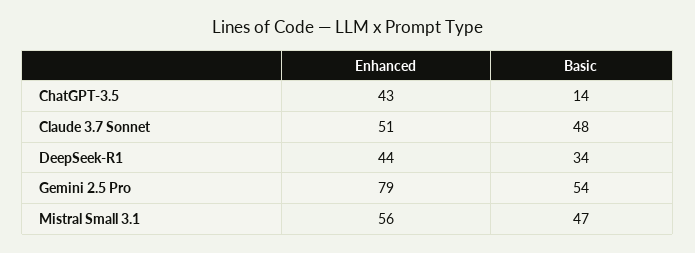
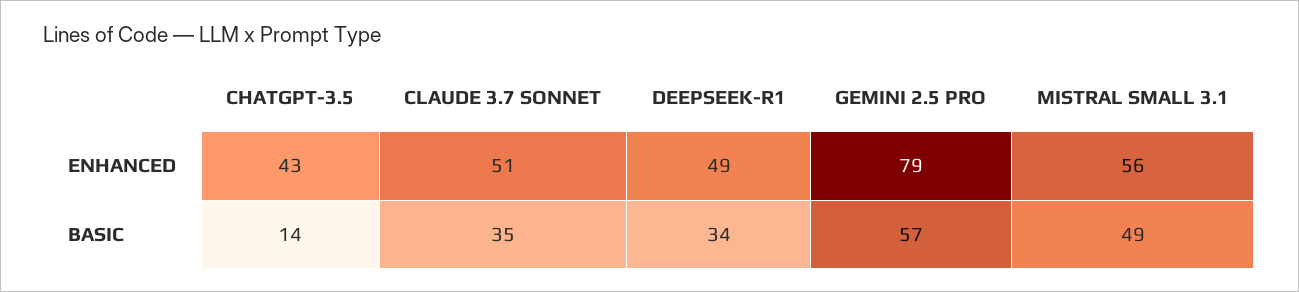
Basic, Claude 3.7 Sonnet: 48 -> 35
Enhanced, DeepSeek-R1: 44 -> 49
Basic, Gemini 2.5 Pro: 54 -> 57
Basic, Mistral Small 3.1: 47 -> 49

